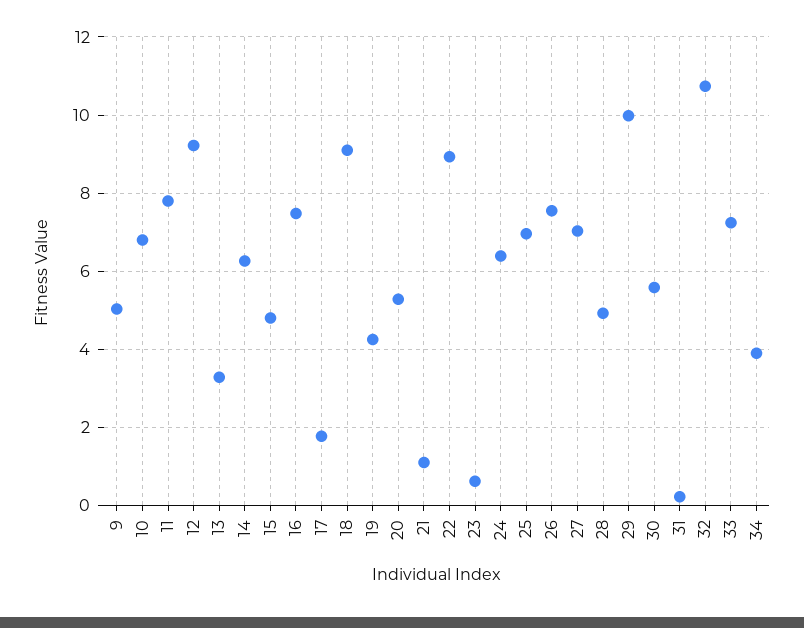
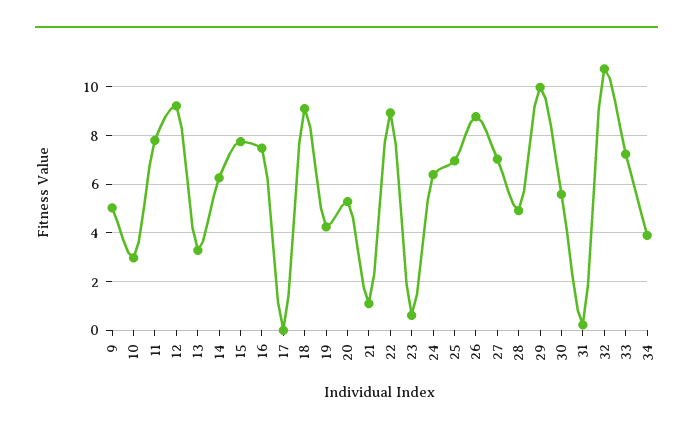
10: 6.8 -> 3
15: 4.8 -> 7.75
17: 1.8 -> 0
26: 7.6 -> 8.75

